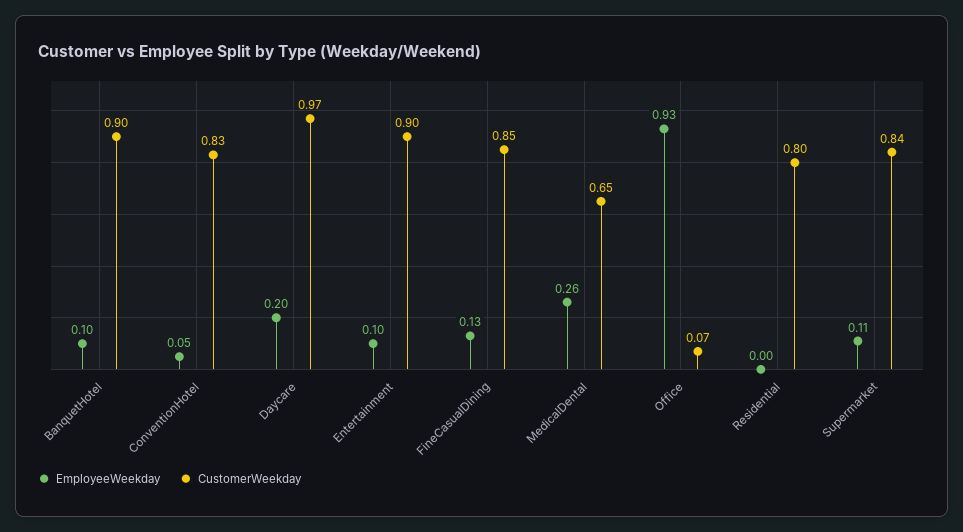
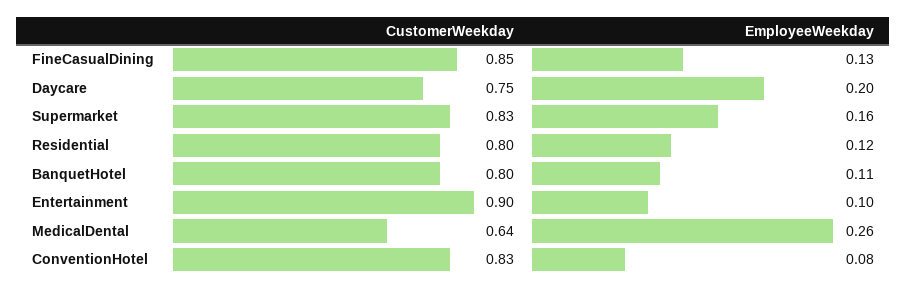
EmployeeWeekday, BanquetHotel: 0.1 -> 0.11
CustomerWeekday, BanquetHotel: 0.9 -> 0.8
EmployeeWeekday, ConventionHotel: 0.05 -> 0.08
CustomerWeekday, Daycare: 0.97 -> 0.75
CustomerWeekday, MedicalDental: 0.65 -> 0.64
EmployeeWeekday, Office: 0.93 -> none
CustomerWeekday, Office: 0.07 -> none
EmployeeWeekday, Residential: 0 -> 0.12
EmployeeWeekday, Supermarket: 0.11 -> 0.16
CustomerWeekday, Supermarket: 0.84 -> 0.83

